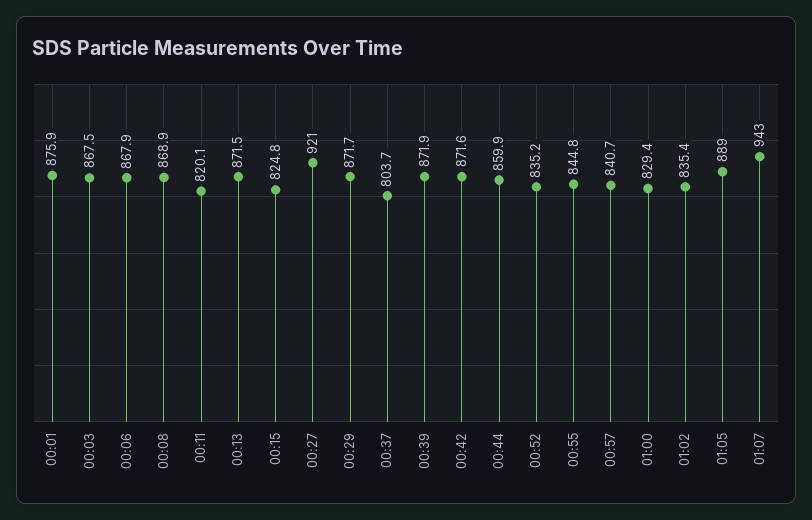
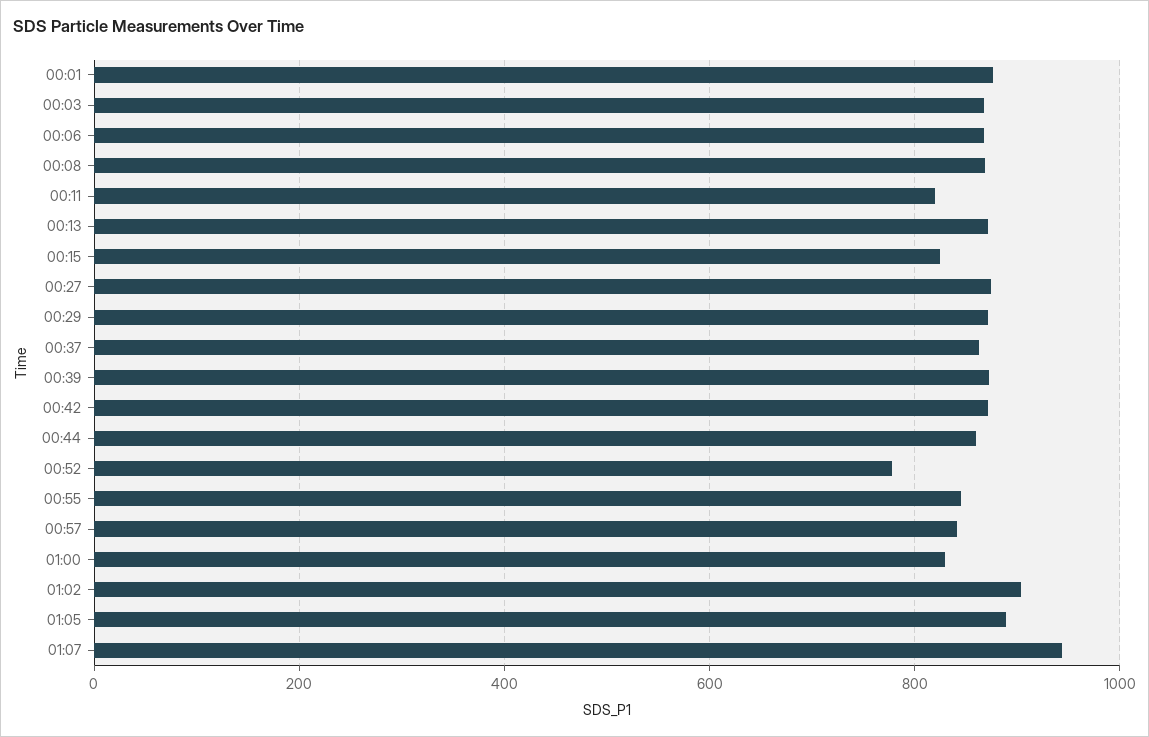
00:27: 921 -> 880
00:37: 803.7 -> 860
00:52: 835.2 -> 780
01:02: 835.4 -> 900

